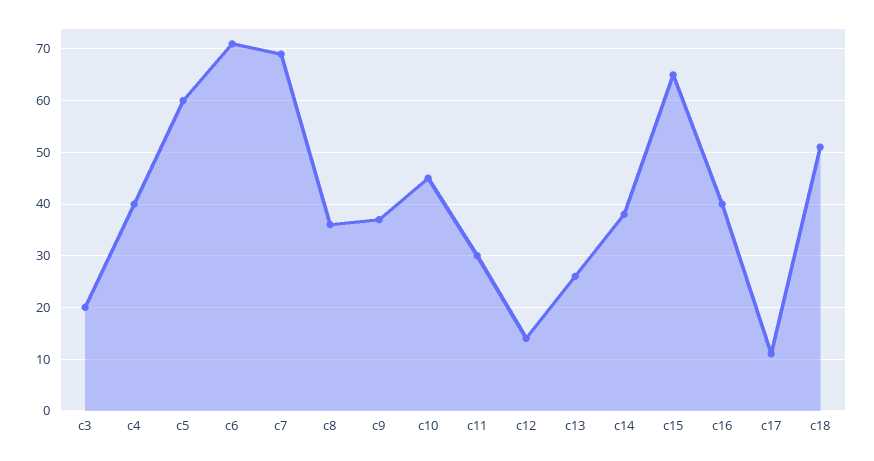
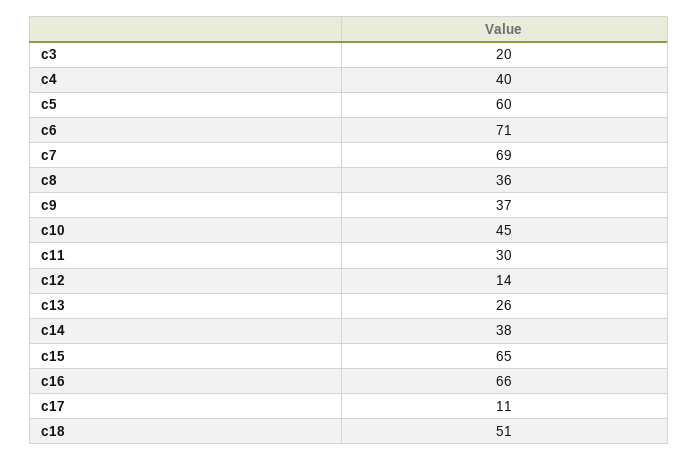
c16: 40 -> 66

